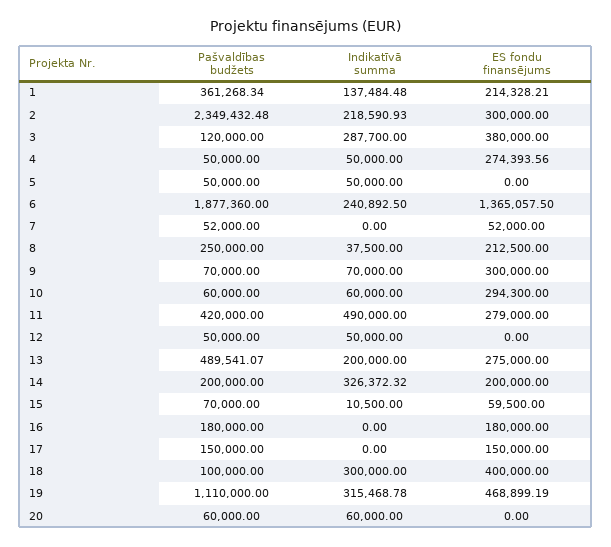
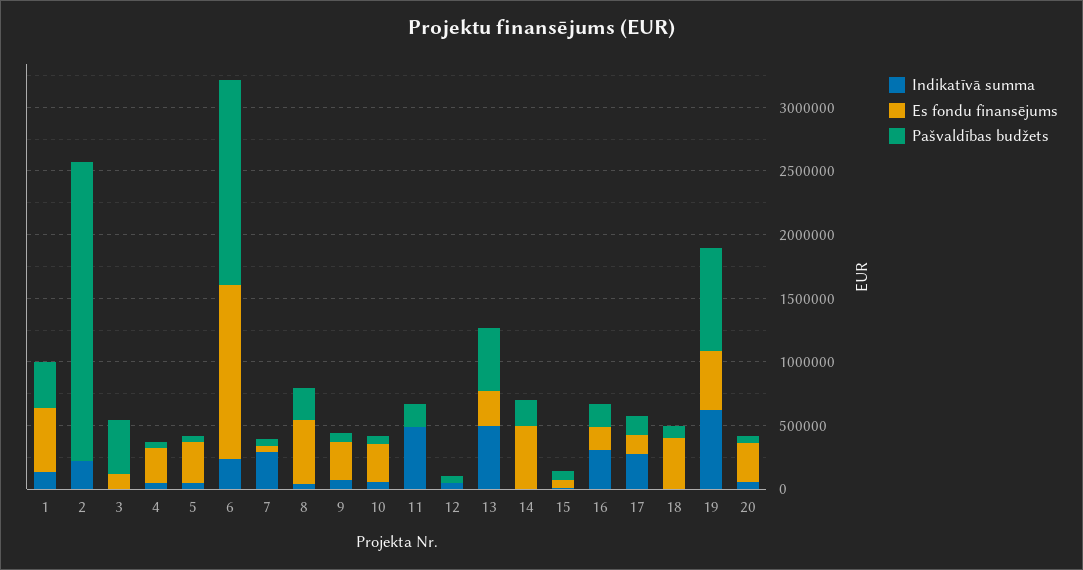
ES fondu finansējums, 1: 214328.21 -> 500000
ES fondu finansējums, 2: 300000 -> 0
Pašvaldības budžets, 3: 120000 -> 400000
Indikatīvā summa, 3: 287700 -> 0
ES fondu finansējums, 3: 380000 -> 100000
ES fondu finansējums, 5: 0 -> 300000
Pašvaldības budžets, 6: 1877360 -> 1600000
Indikatīvā summa, 7: 0 -> 300000
ES fondu finansējums, 8: 212500 -> 500000
Pašvaldības budžets, 11: 420000 -> 200000
ES fondu finansējums, 11: 279000 -> 0
Indikatīvā summa, 13: 200000 -> 500000
Indikatīvā summa, 14: 326372.32 -> 0
ES fondu finansējums, 14: 200000 -> 500000
Indikatīvā summa, 16: 0 -> 300000
Indikatīvā summa, 17: 0 -> 300000
Indikatīvā summa, 18: 300000 -> 0
Pašvaldības budžets, 19: 1110000 -> 800000
Indikatīvā summa, 19: 315468.78 -> 600000
ES fondu finansējums, 20: 0 -> 300000

